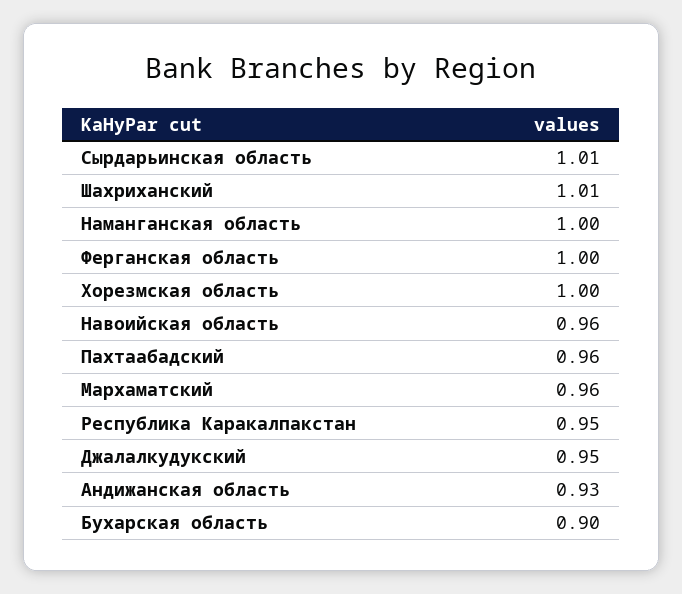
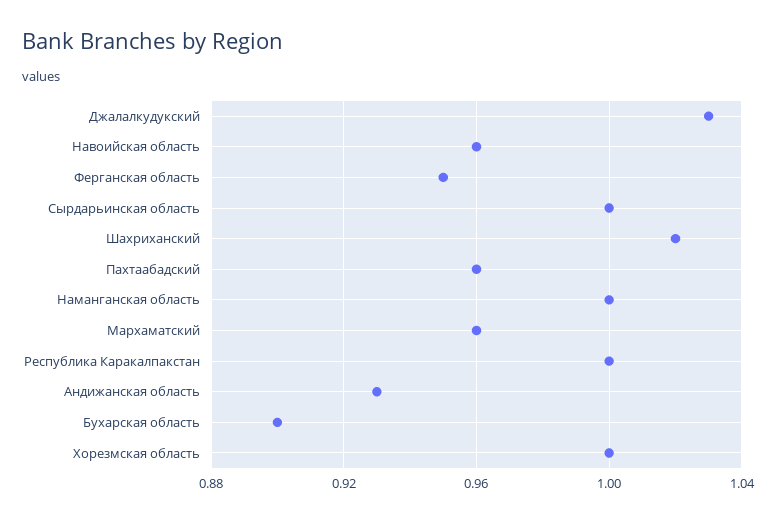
Сырдарьинская область: 1.01 -> 1
Шахриханский: 1.01 -> 1.02
Ферганская область: 1 -> 0.95
Республика Каракалпакстан: 0.95 -> 1
Джалалкудукский: 0.95 -> 1.03

